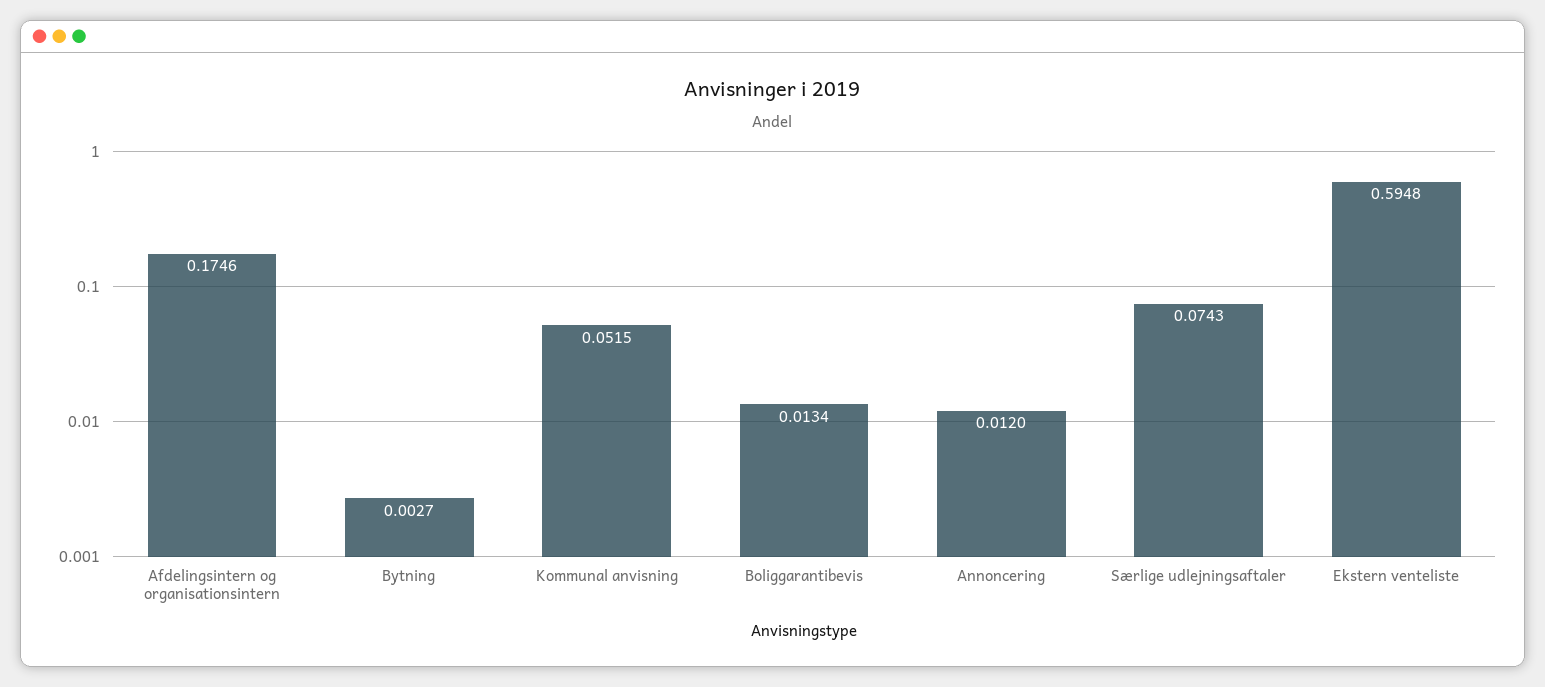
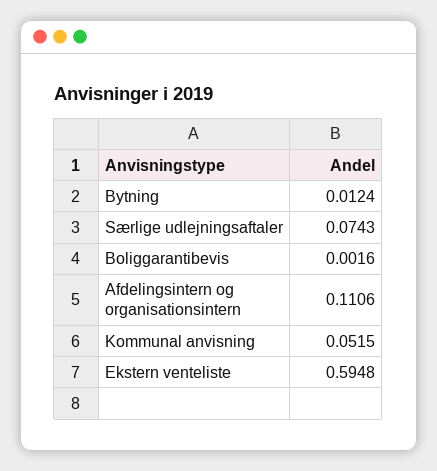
Afdelingsintern og organisationsintern: 0.1746 -> 0.1106
Bytning: 0.0027 -> 0.0124
Boliggarantibevis: 0.0134 -> 0.0016
Annoncering: 0.012 -> none

